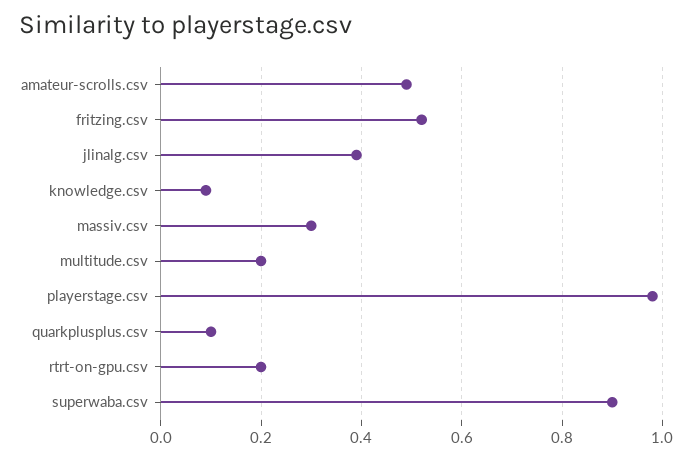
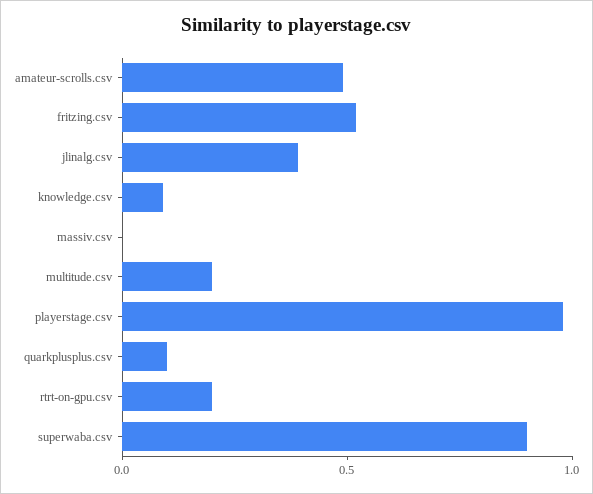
massiv.csv: 0.3 -> 0

